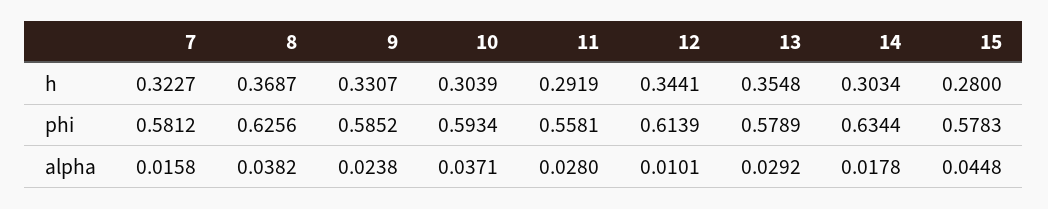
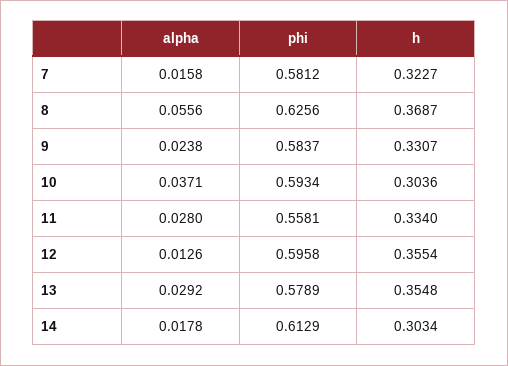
10, h: 0.3039 -> 0.3036
11, h: 0.2919 -> 0.334
12, h: 0.3441 -> 0.3554
15, h: 0.28 -> none
9, phi: 0.5852 -> 0.5837
12, phi: 0.6139 -> 0.5958
14, phi: 0.6344 -> 0.6129
15, phi: 0.5783 -> none
8, alpha: 0.0382 -> 0.0556
12, alpha: 0.0101 -> 0.0126
15, alpha: 0.0448 -> none

